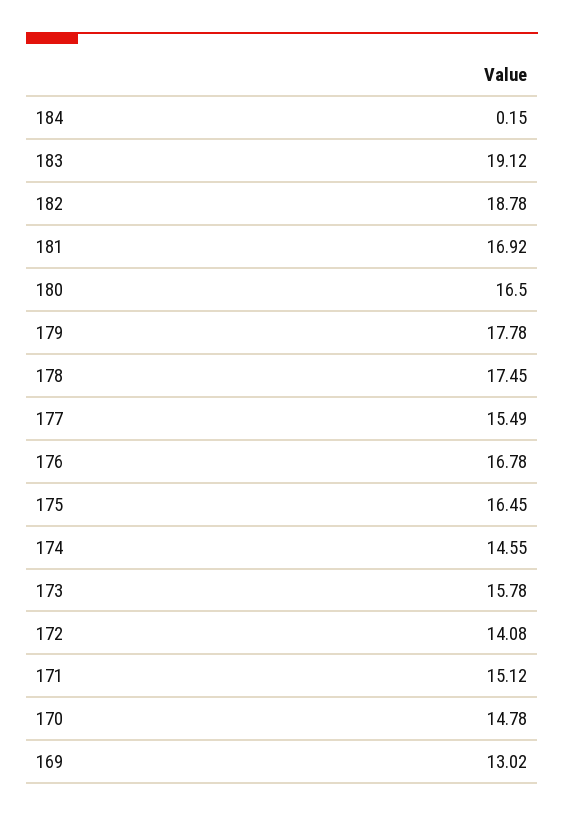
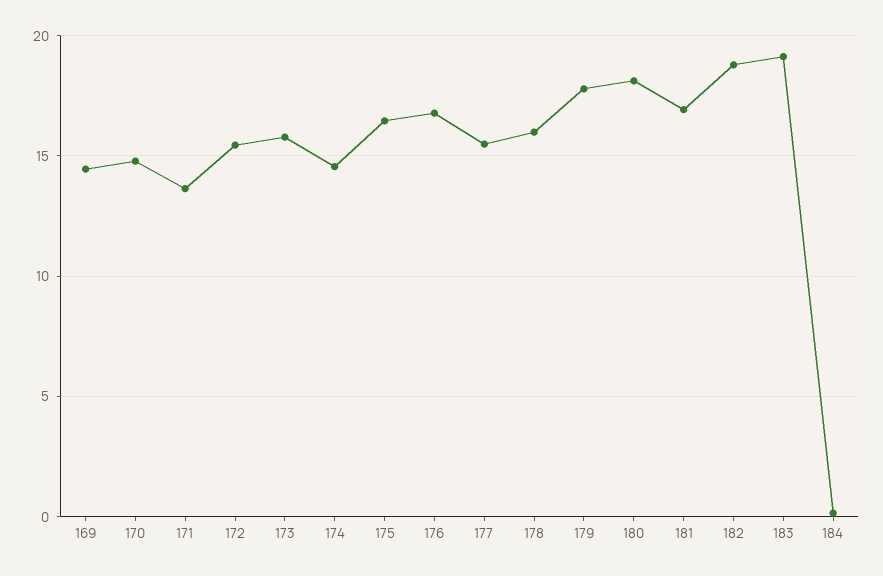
180: 16.5 -> 18
178: 17.45 -> 16
172: 14.08 -> 15.5
171: 15.12 -> 13.5
169: 13.02 -> 14.5

